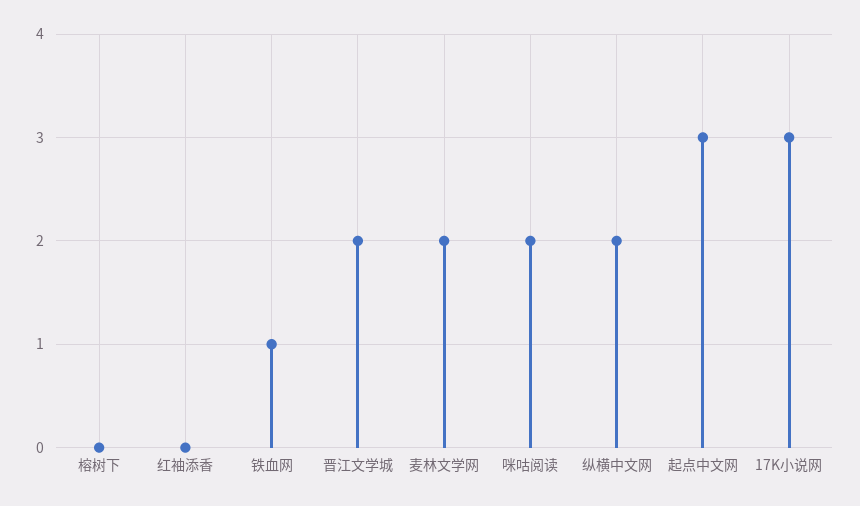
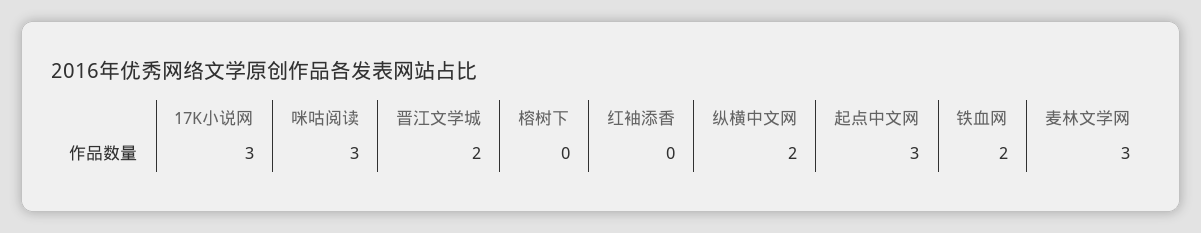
铁血网: 1 -> 2
麦林文学网: 2 -> 3
咪咕阅读: 2 -> 3

